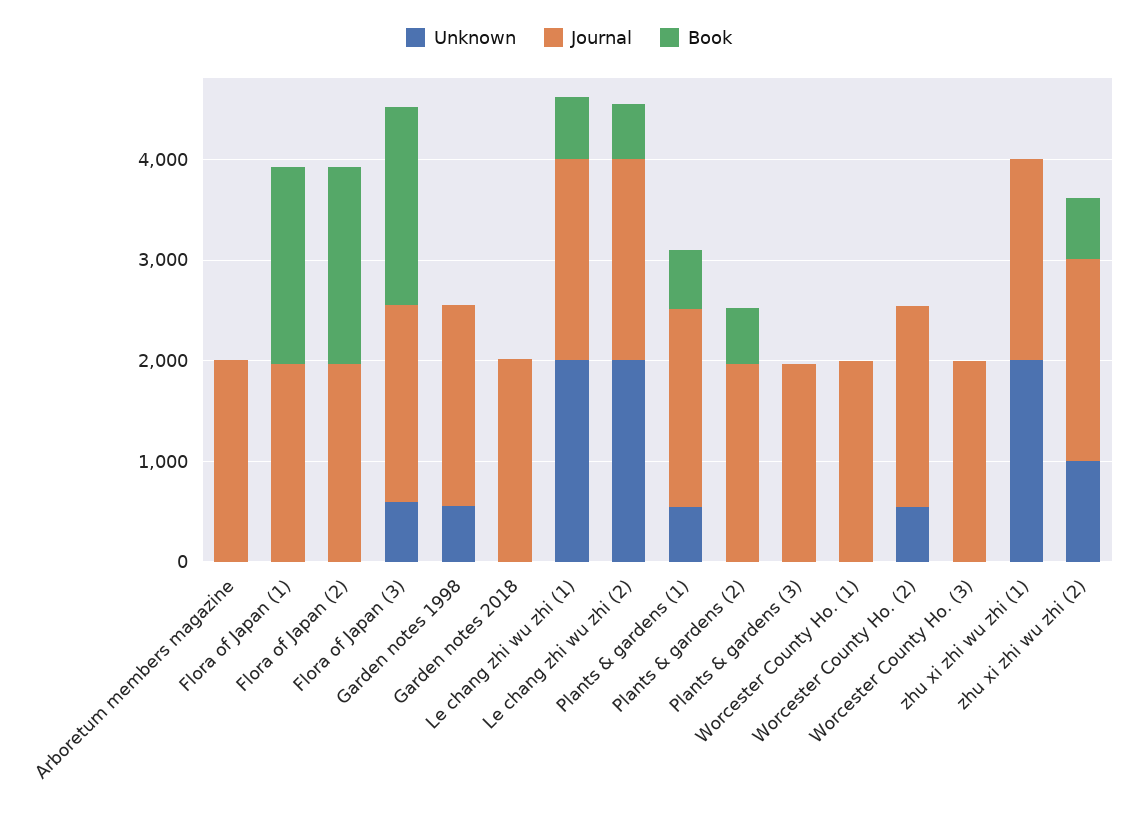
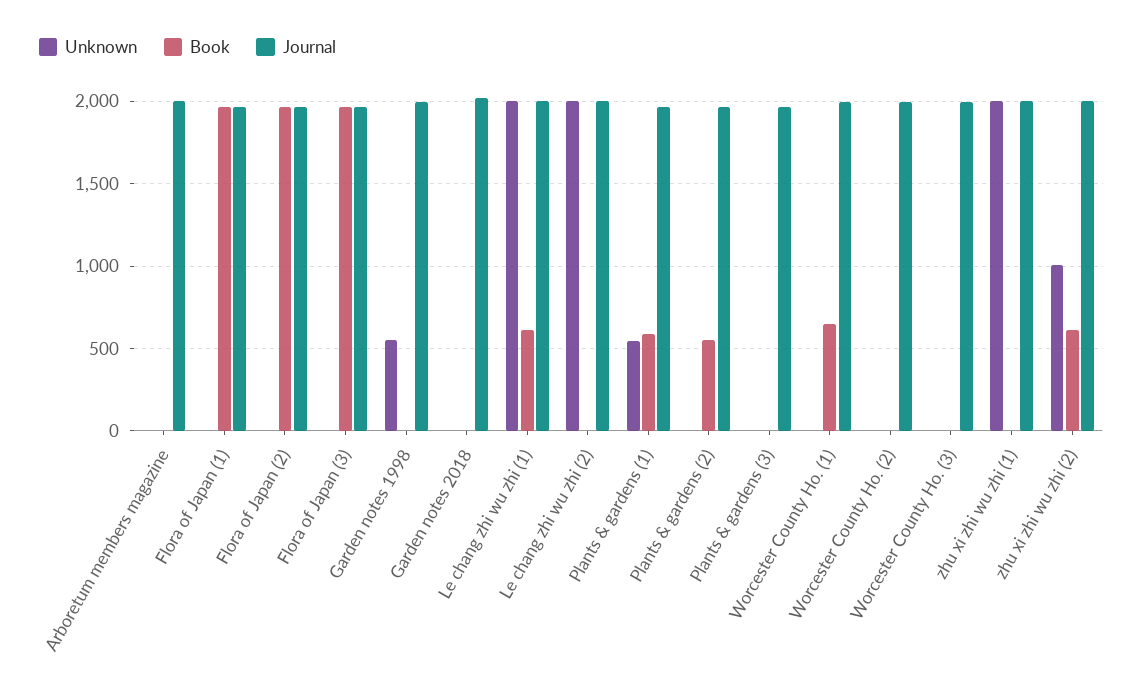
Unknown, Flora of Japan (3): 600 -> 0
Book, Le chang zhi wu zhi (2): 600 -> 0
Book, Worcester County Ho. (1): 0 -> 650
Unknown, Worcester County Ho. (2): 600 -> 0

